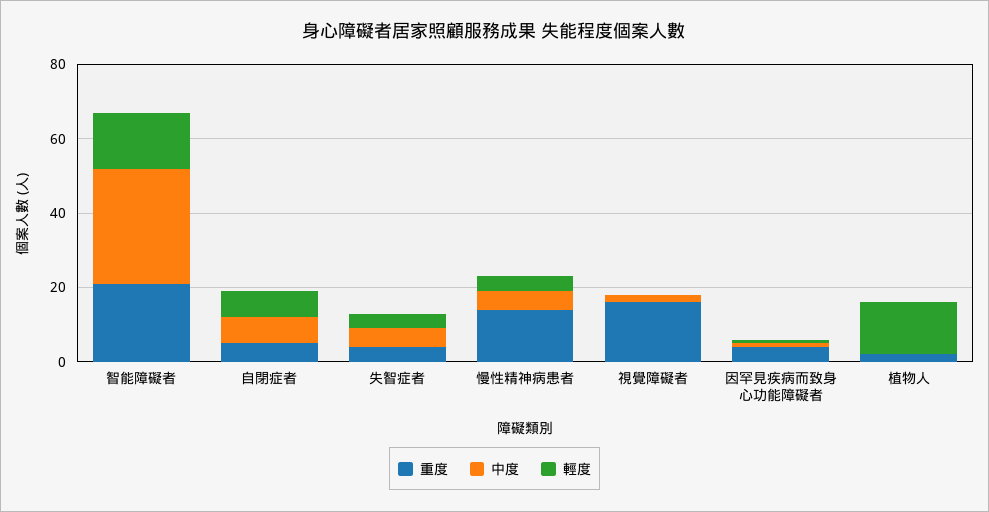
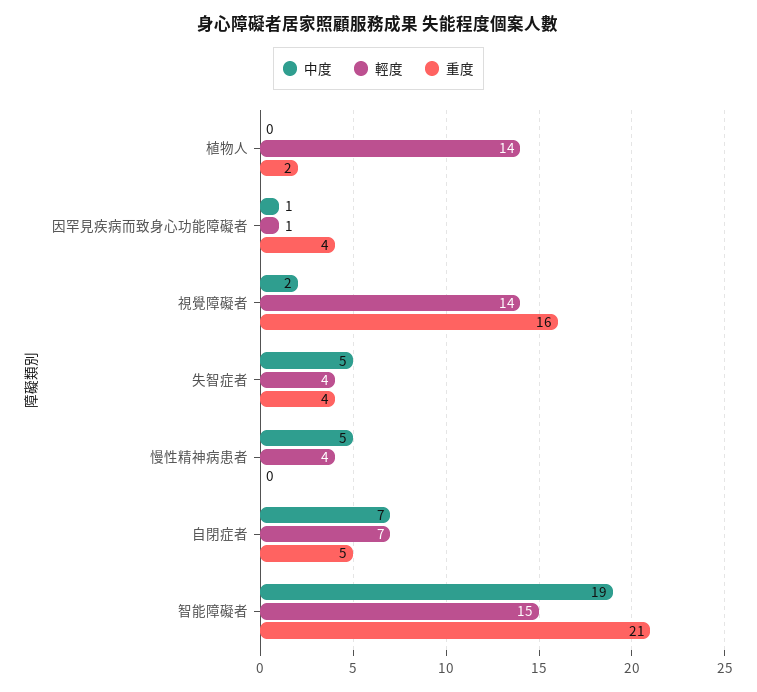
中度, 智能障礙者: 30 -> 19
重度, 慢性精神病患者: 15 -> 0
輕度, 視覺障礙者: 0 -> 14

